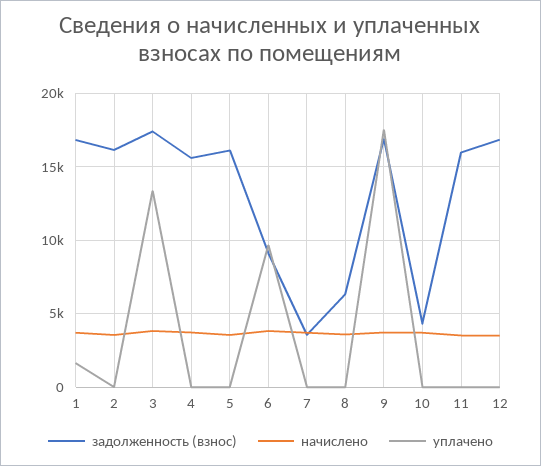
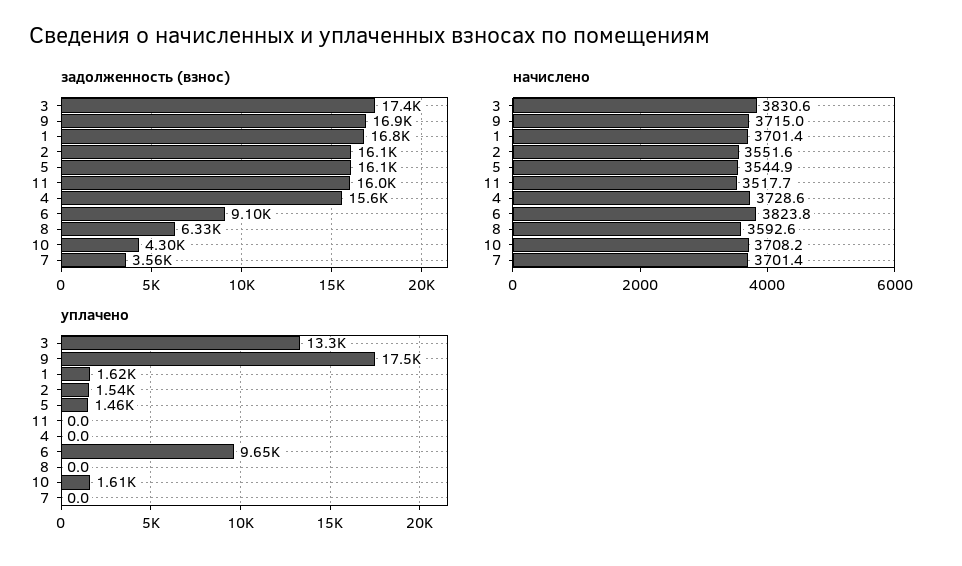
уплачено, 2: 0 -> 1540
уплачено, 5: 0 -> 1460
уплачено, 10: 0 -> 1610
задолженность (взнос), 12: 17000 -> none
начислено, 12: 3500 -> none
уплачено, 12: 0 -> none

